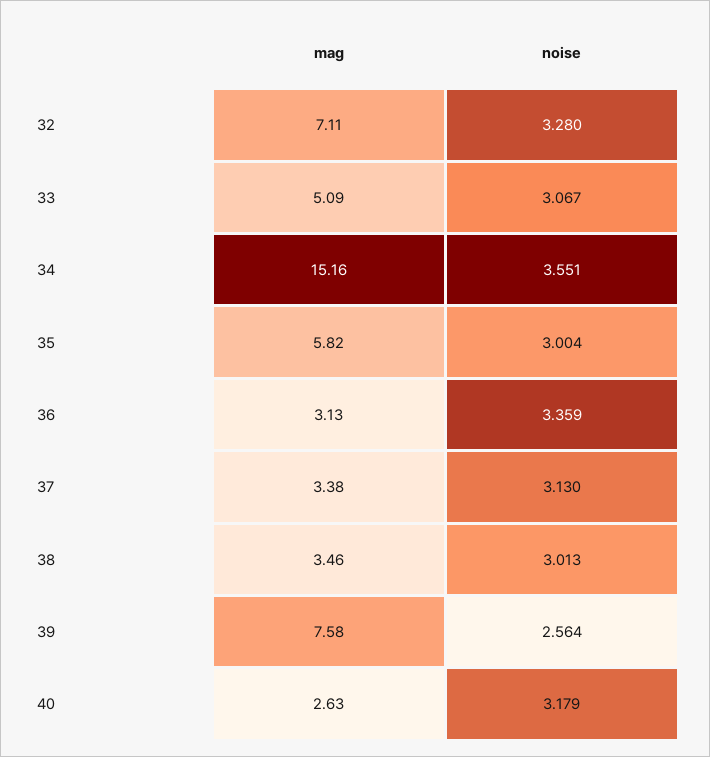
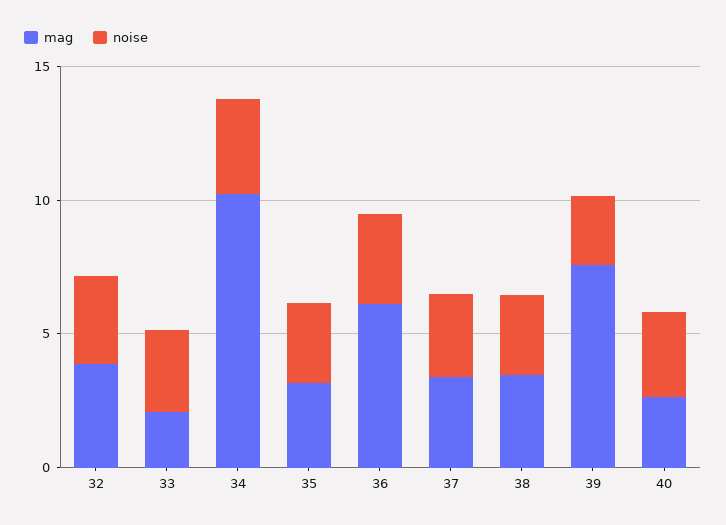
mag, 32: 7.11 -> 4
mag, 33: 5.09 -> 2
mag, 34: 15.16 -> 10
mag, 35: 5.82 -> 3
mag, 36: 3.13 -> 6

